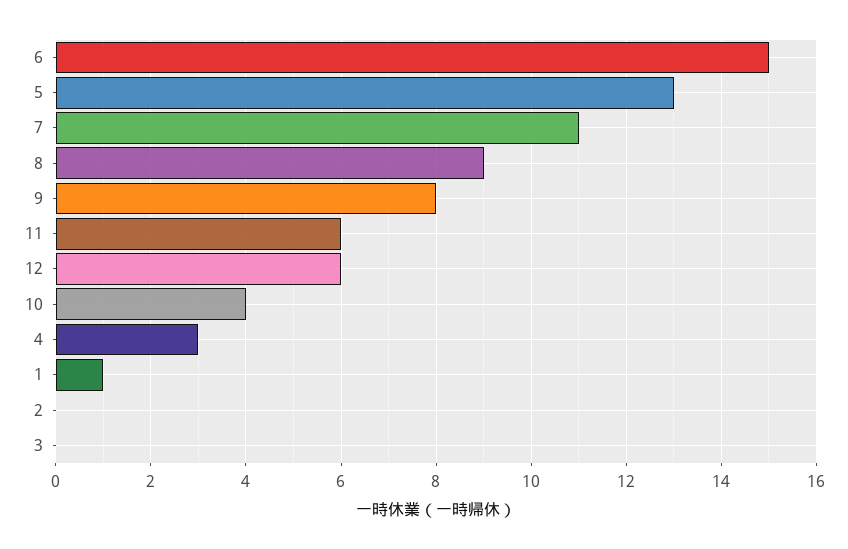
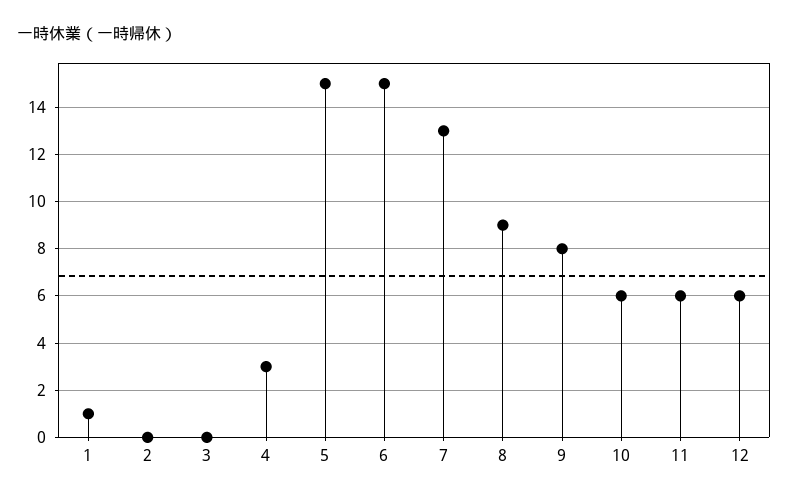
5: 13 -> 15
7: 11 -> 13
10: 4 -> 6

